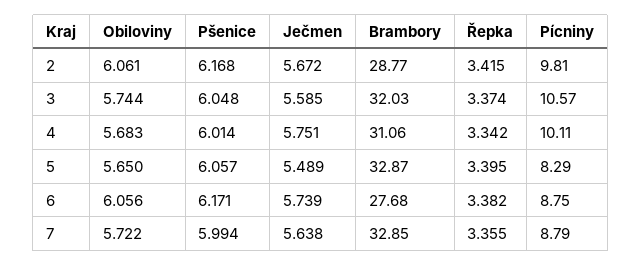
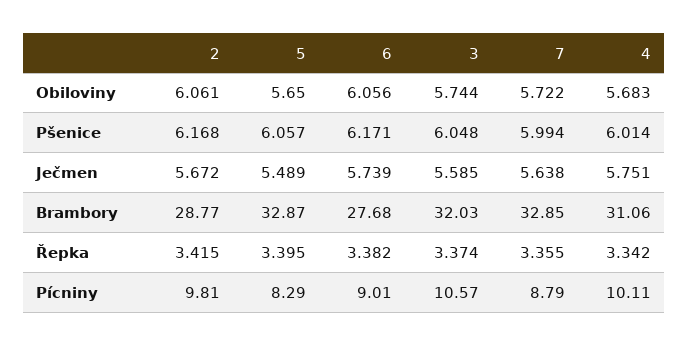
Pícniny, 6: 8.75 -> 9.01

